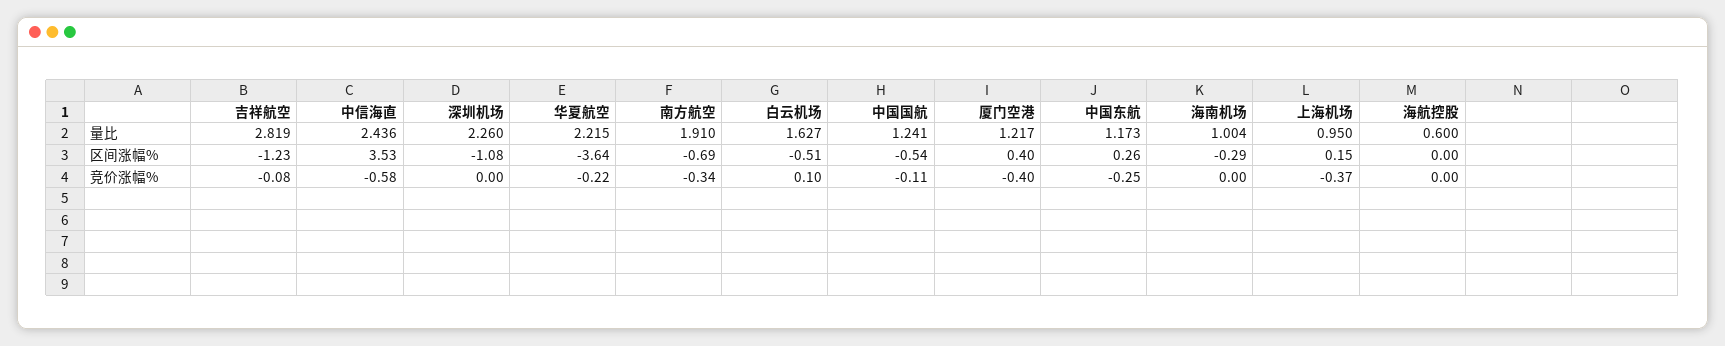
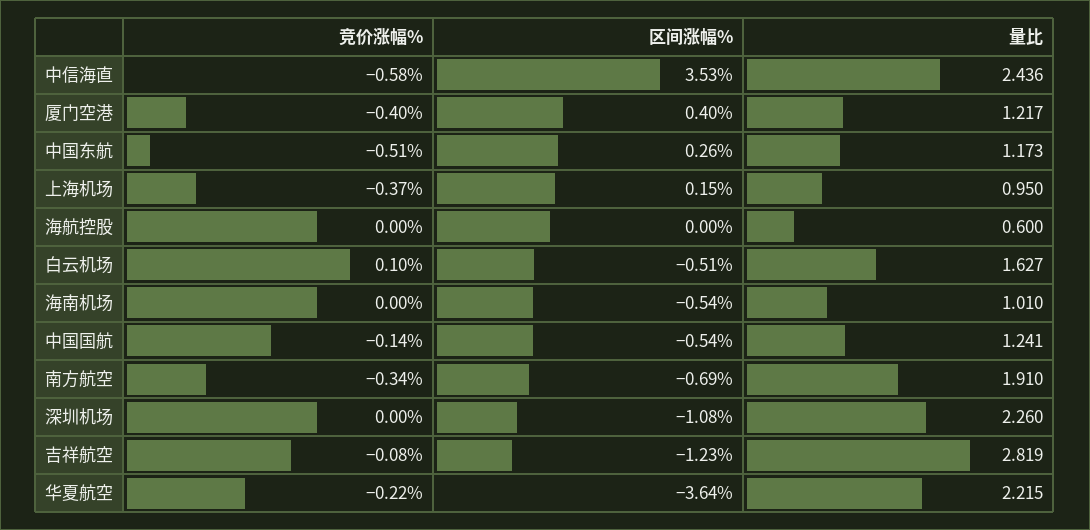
海南机场, 量比: 1.004 -> 1.01
海南机场, 区间涨幅%: -0.29 -> -0.54
中国国航, 竞价涨幅%: -0.11 -> -0.14
中国东航, 竞价涨幅%: -0.25 -> -0.51

